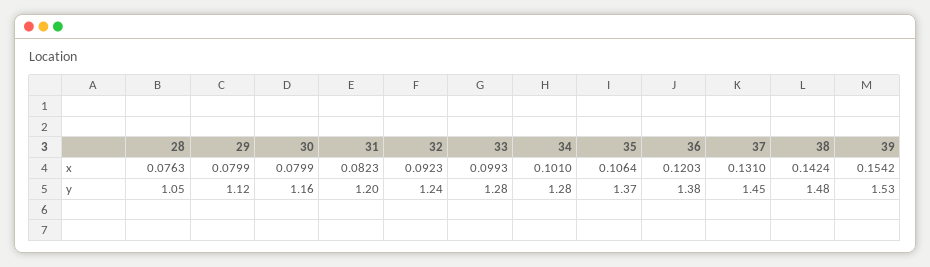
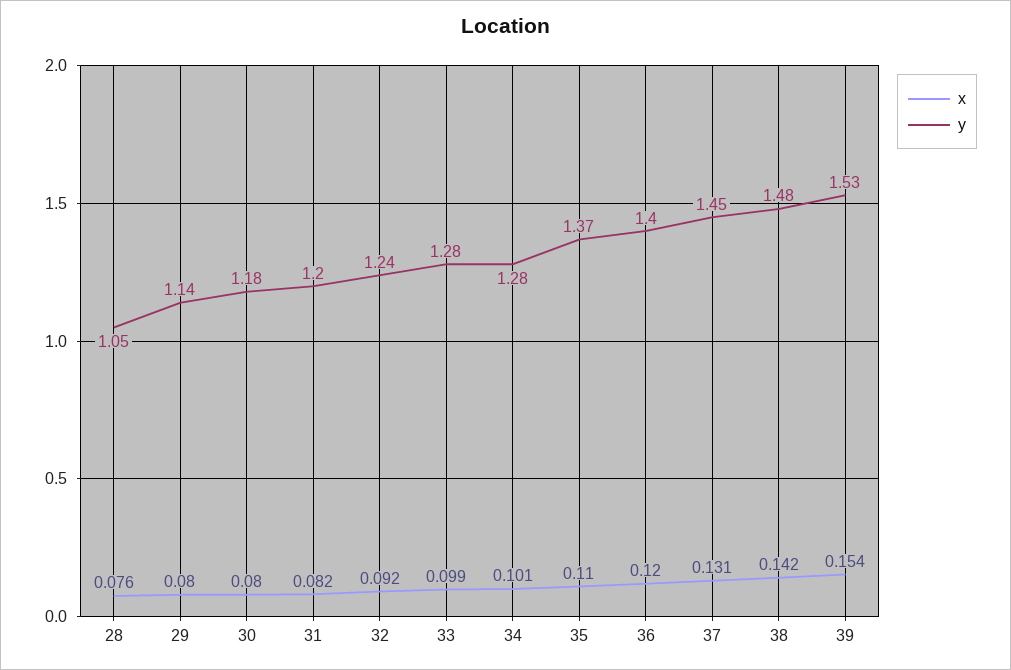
x, 35: 0.1064 -> 0.11
y, 29: 1.12 -> 1.14
y, 30: 1.16 -> 1.18
y, 36: 1.38 -> 1.4

